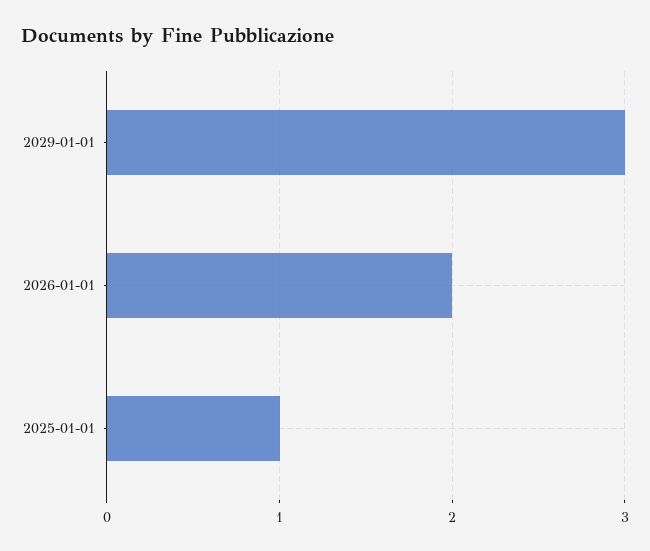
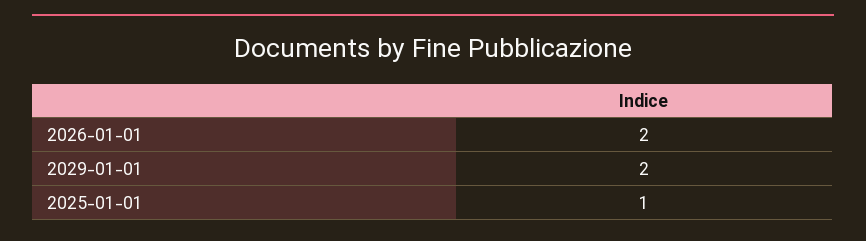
2029-01-01: 3 -> 2

